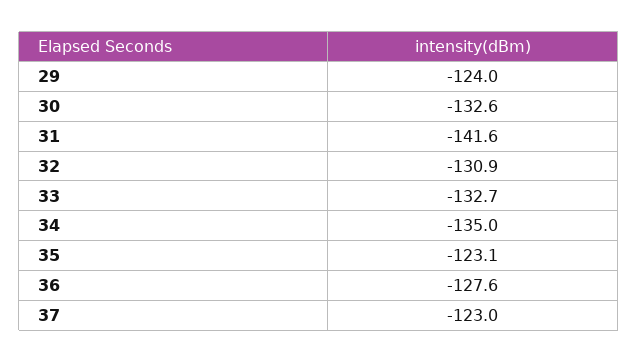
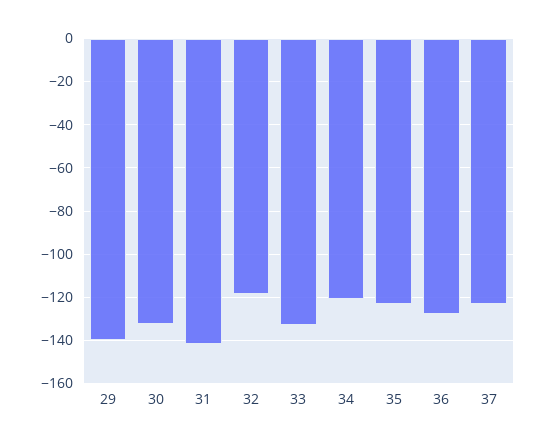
29: -124 -> -140
32: -130.9 -> -120
34: -135 -> -120

